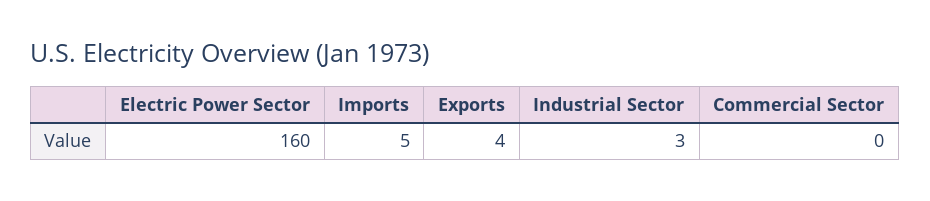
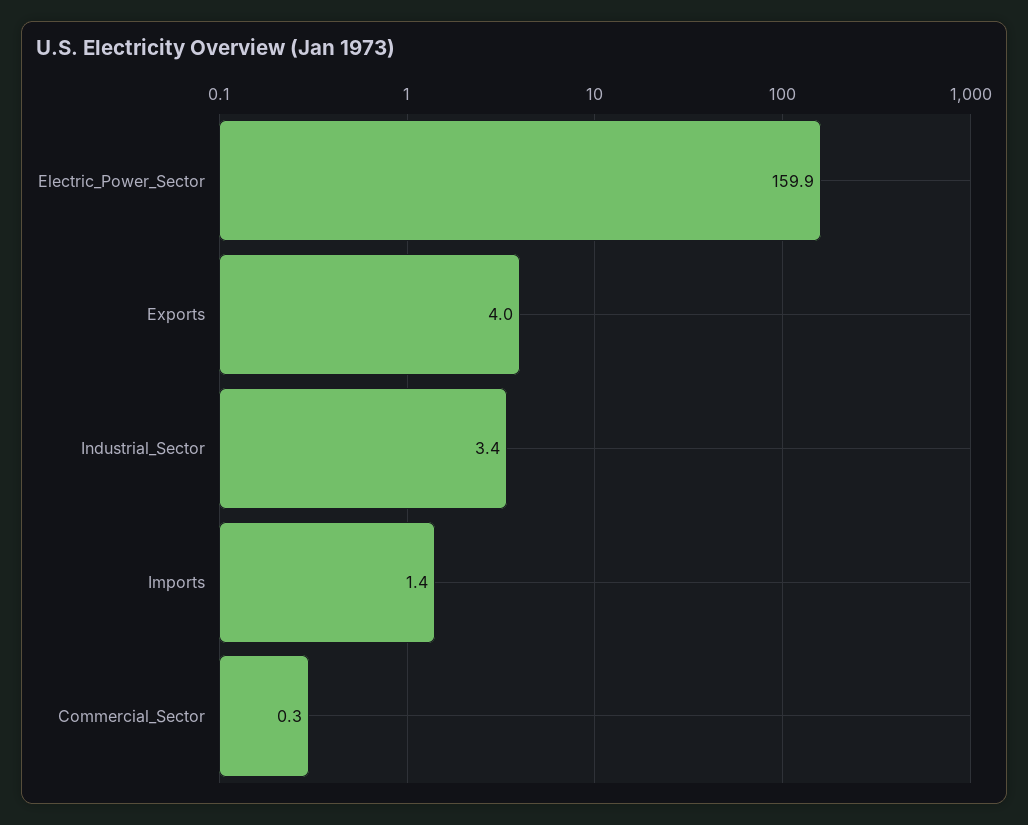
Imports: 5 -> 1.4

